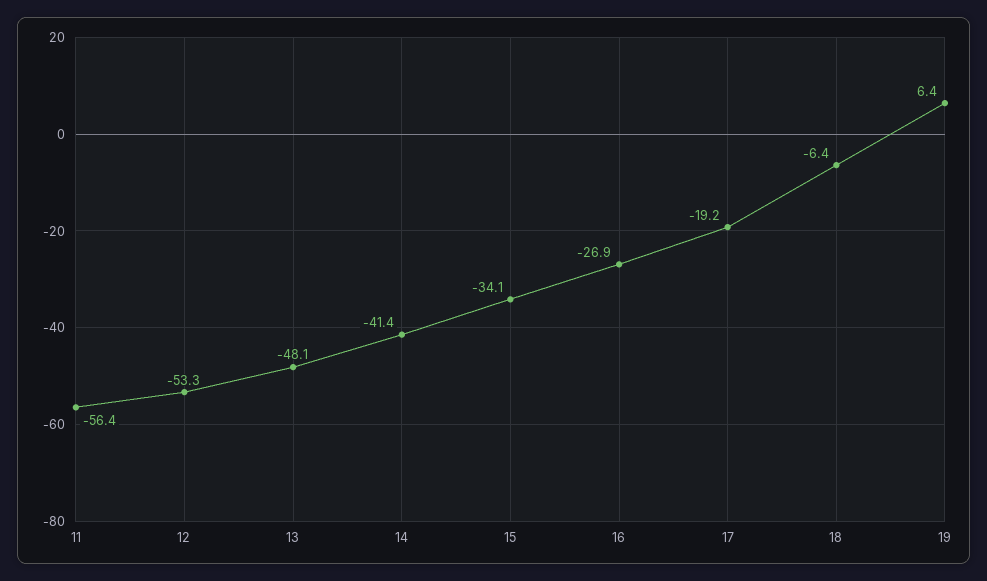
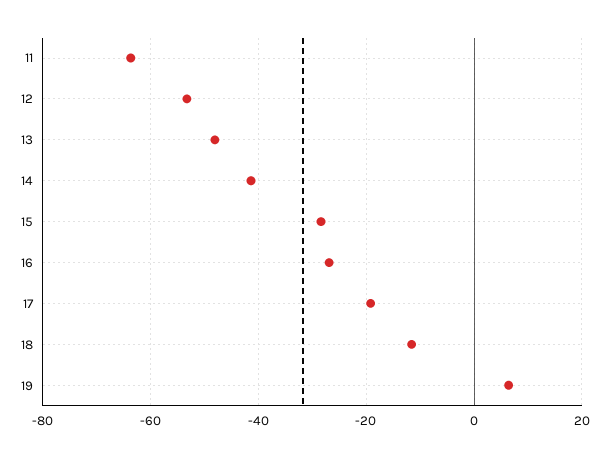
11: -56.4 -> -64
15: -34.1 -> -28
18: -6.4 -> -12

